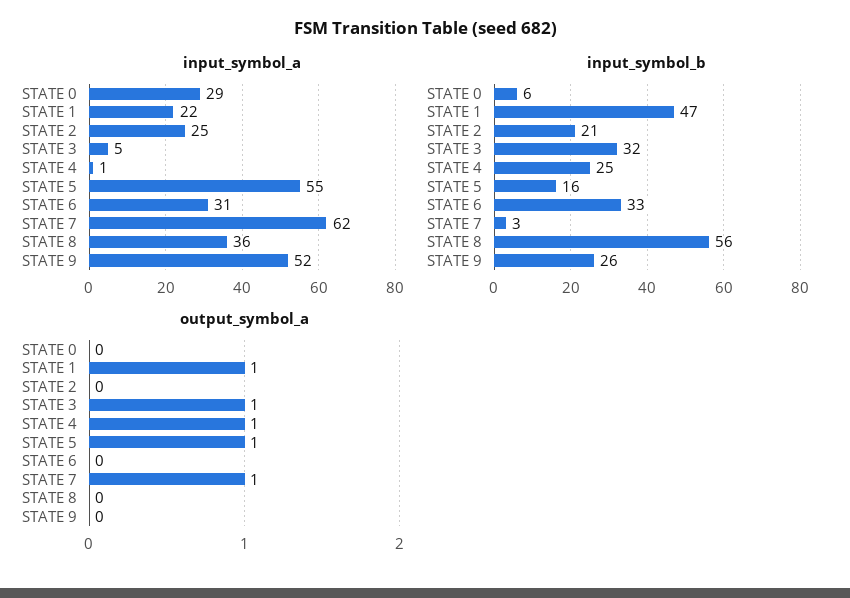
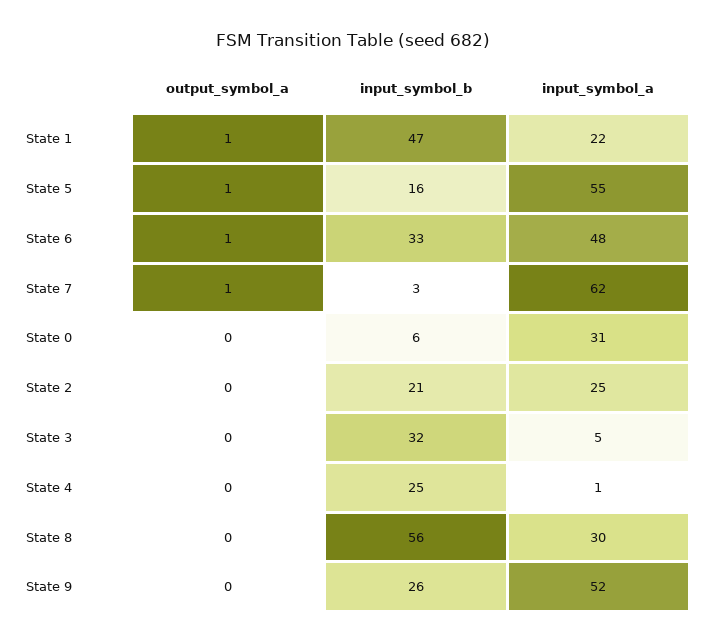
input_symbol_a, STATE 0: 29 -> 31
input_symbol_a, STATE 6: 31 -> 48
input_symbol_a, STATE 8: 36 -> 30
output_symbol_a, STATE 3: 1 -> 0
output_symbol_a, STATE 4: 1 -> 0
output_symbol_a, STATE 6: 0 -> 1

